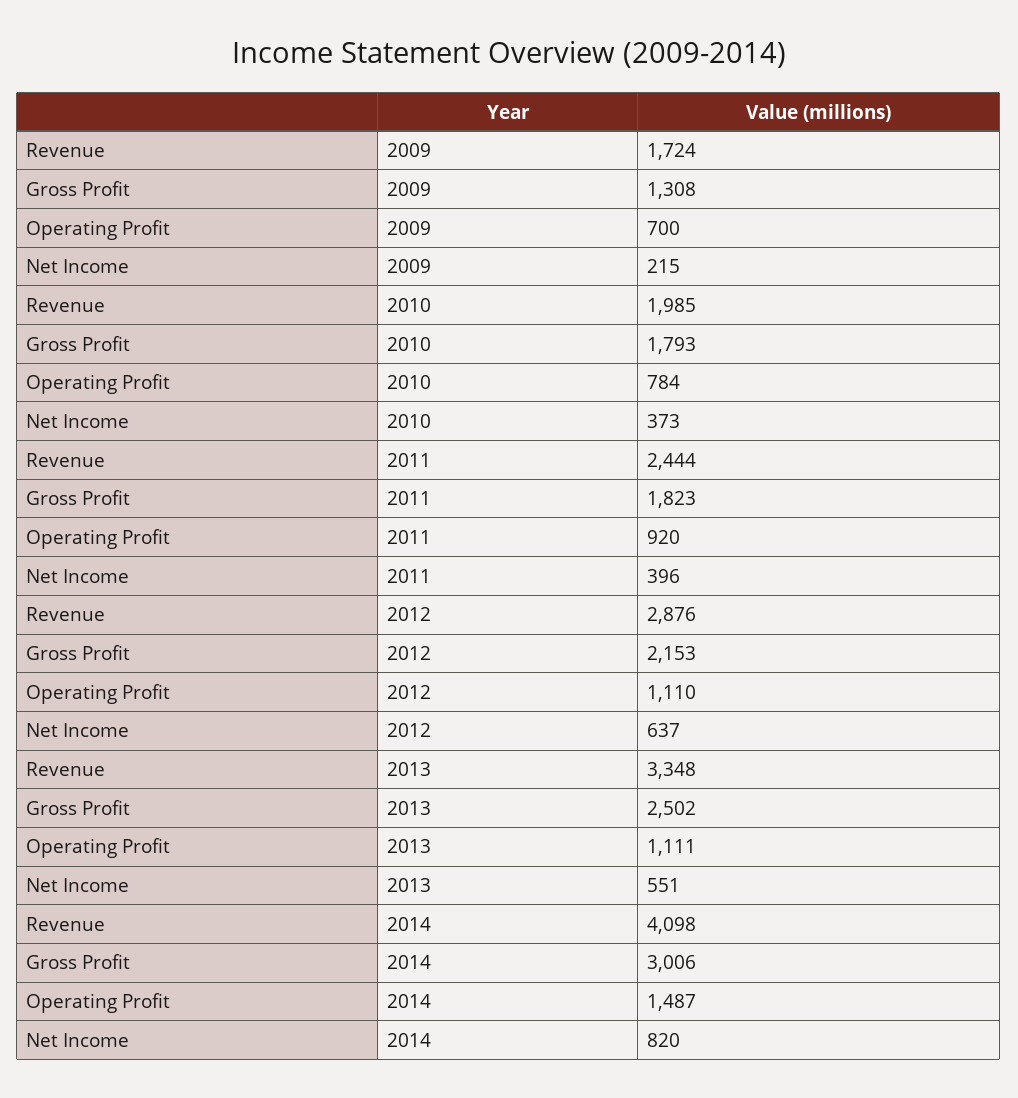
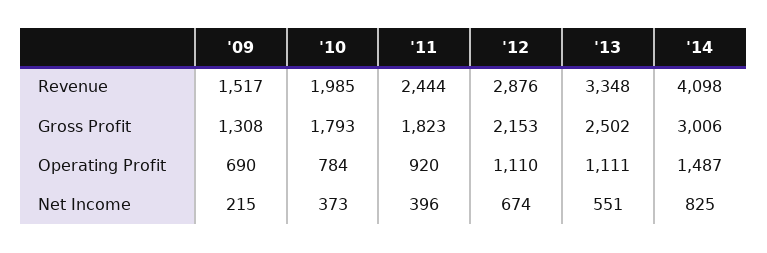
Revenue, 2009: 1724 -> 1517
Operating Profit, 2009: 700 -> 690
Net Income, 2012: 637 -> 674
Net Income, 2014: 820 -> 825

